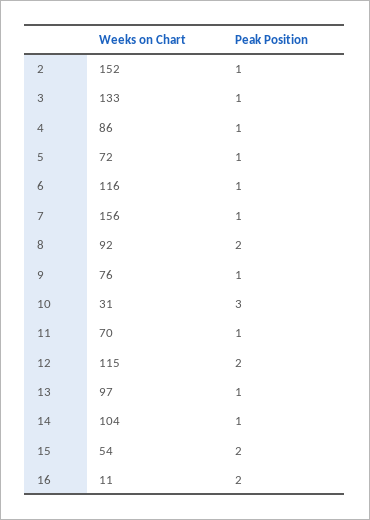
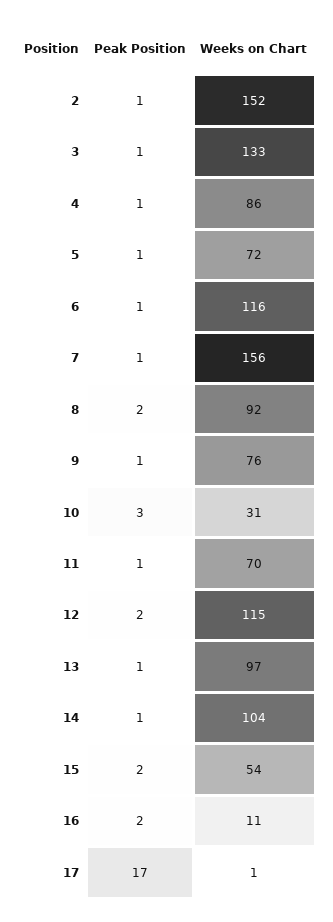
Peak Position, 17: none -> 17
Weeks on Chart, 17: none -> 1

